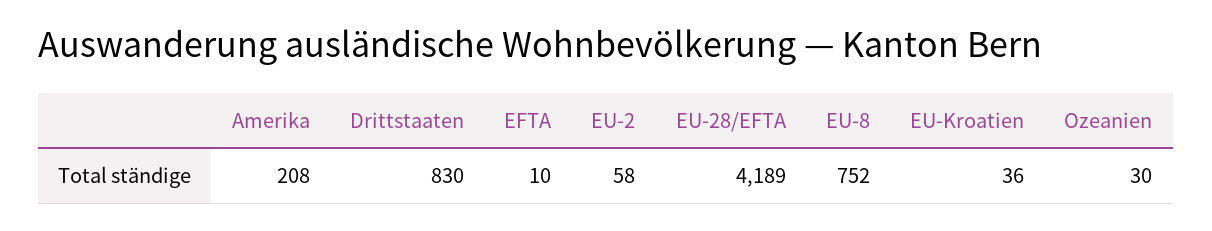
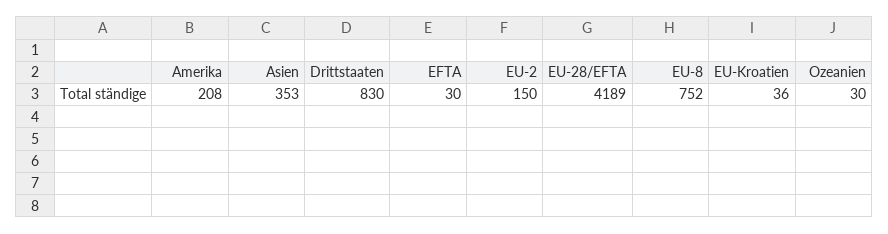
EFTA: 10 -> 30
EU-2: 58 -> 150
Asien: none -> 353

